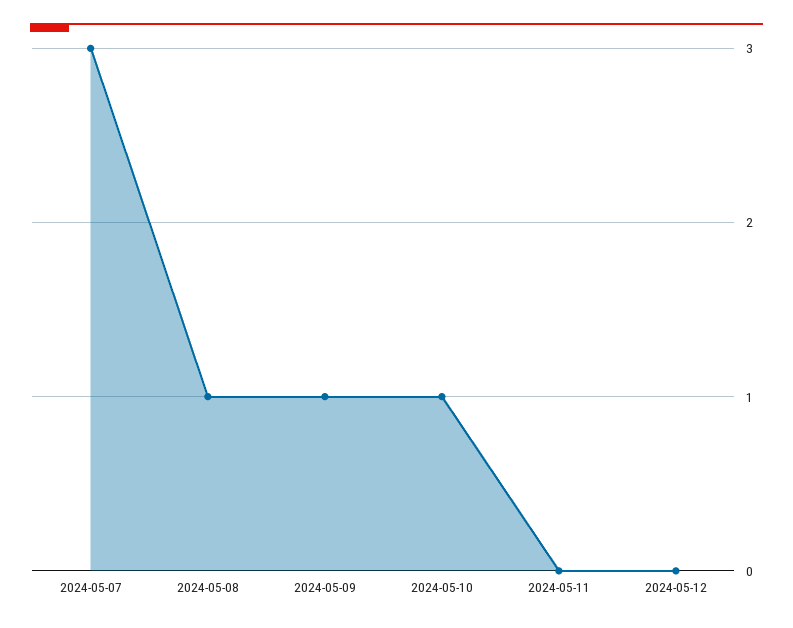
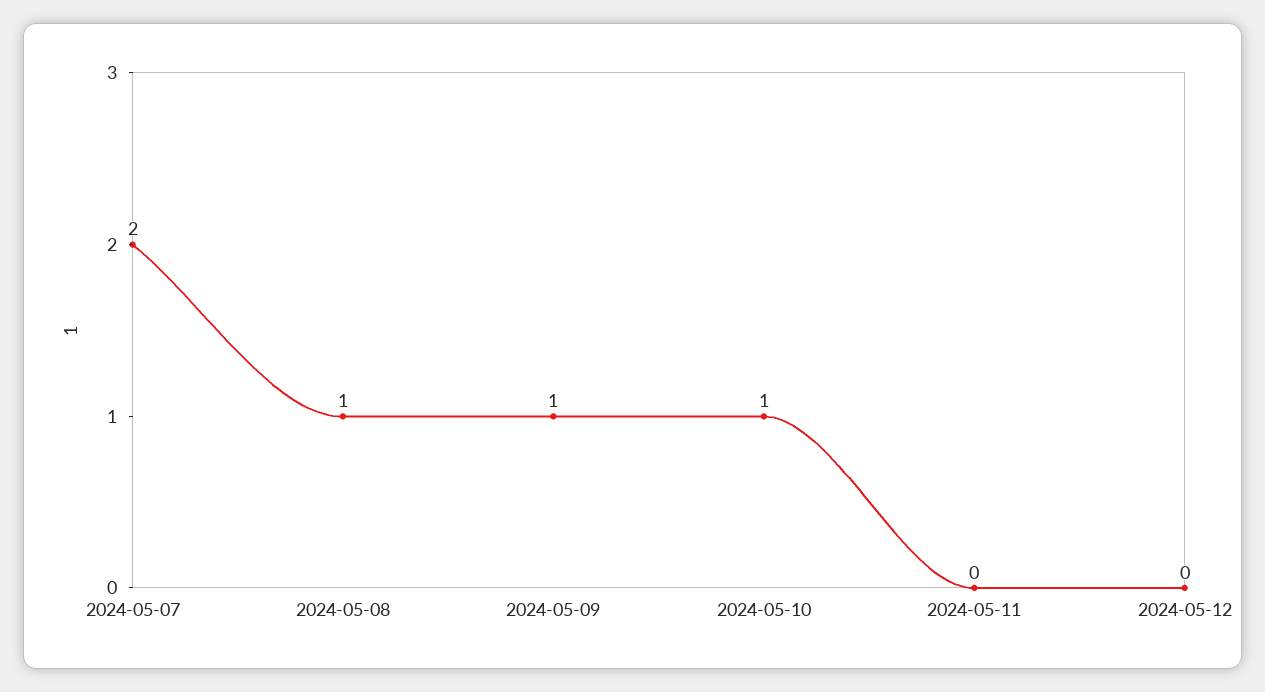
2024-05-07: 3 -> 2

